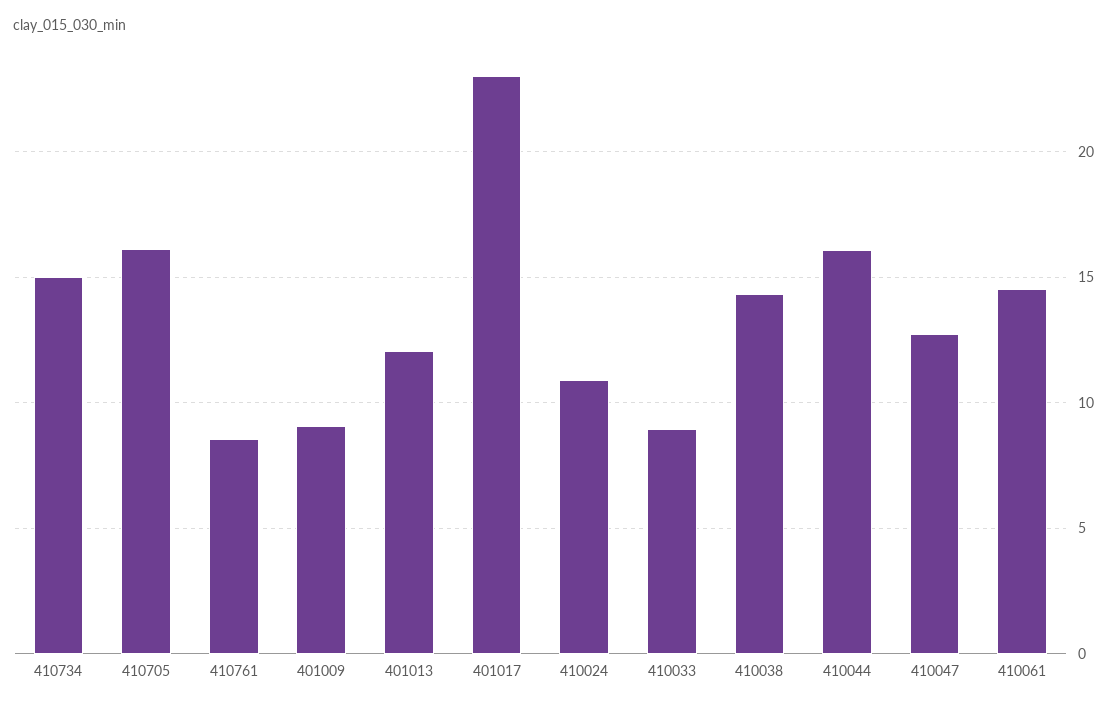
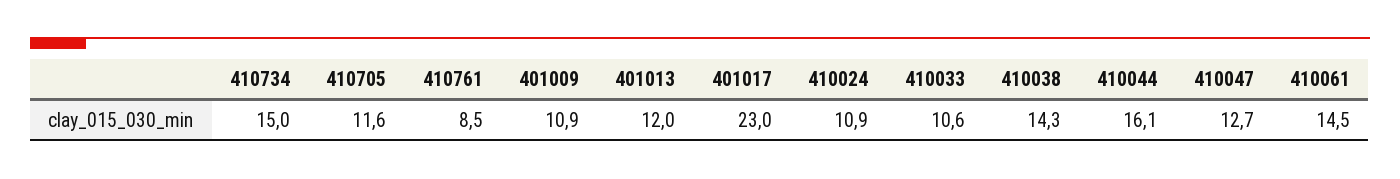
410705: 16 -> 11.6
401009: 9 -> 10.9
410033: 9 -> 10.6

